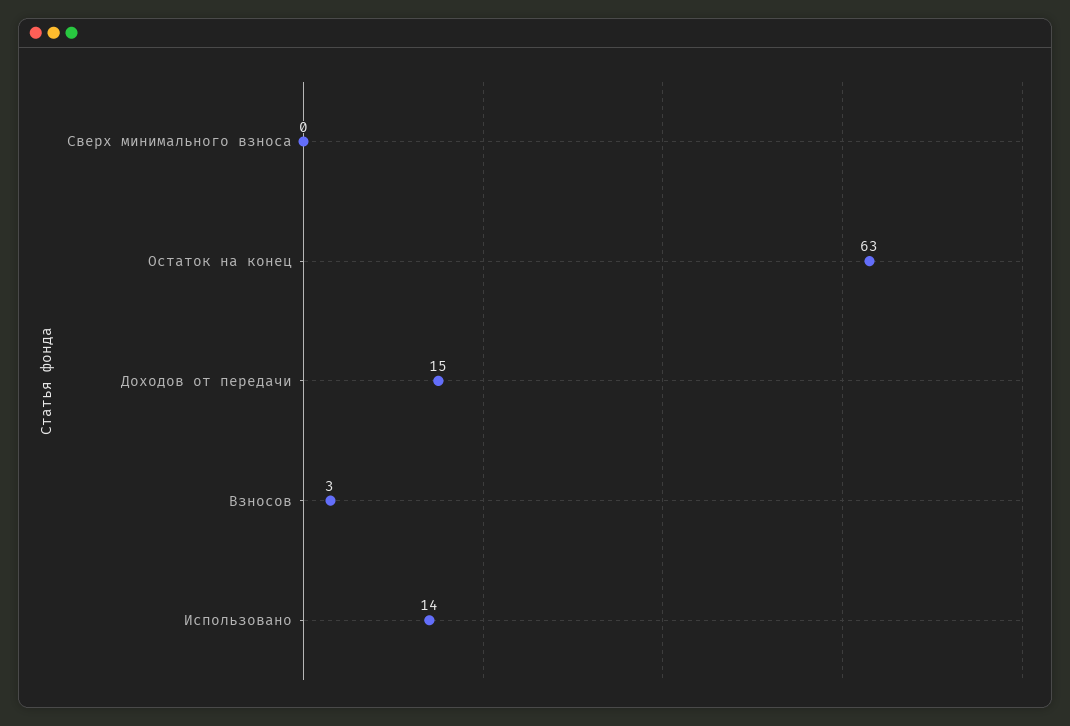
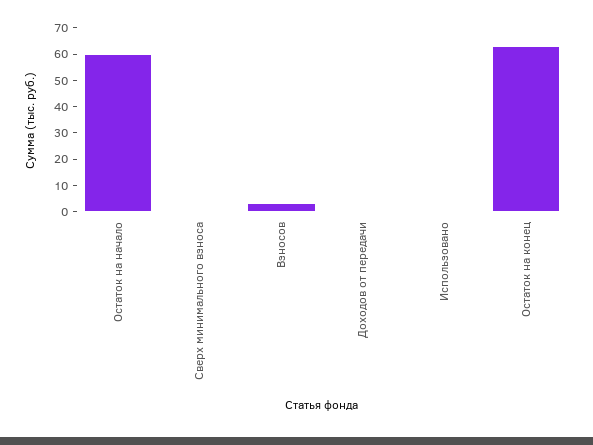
Доходов от передачи: 15 -> 0
Использовано: 14 -> 0
Остаток на начало: none -> 60

